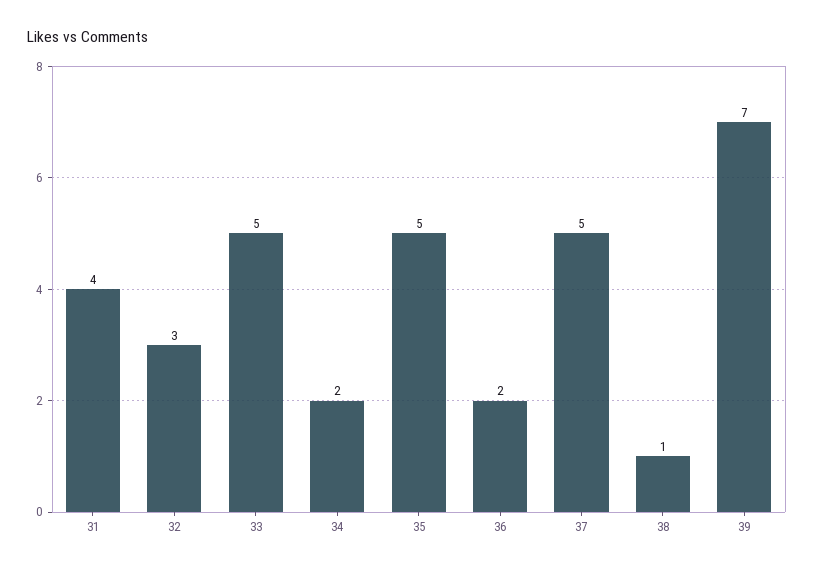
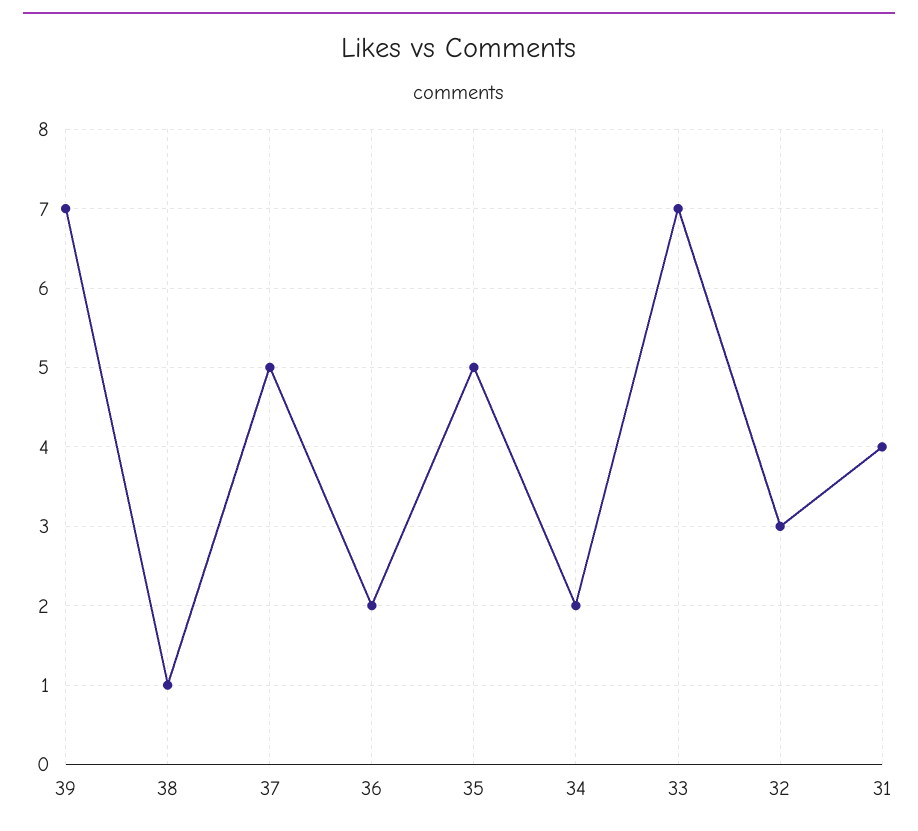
33: 5 -> 7

